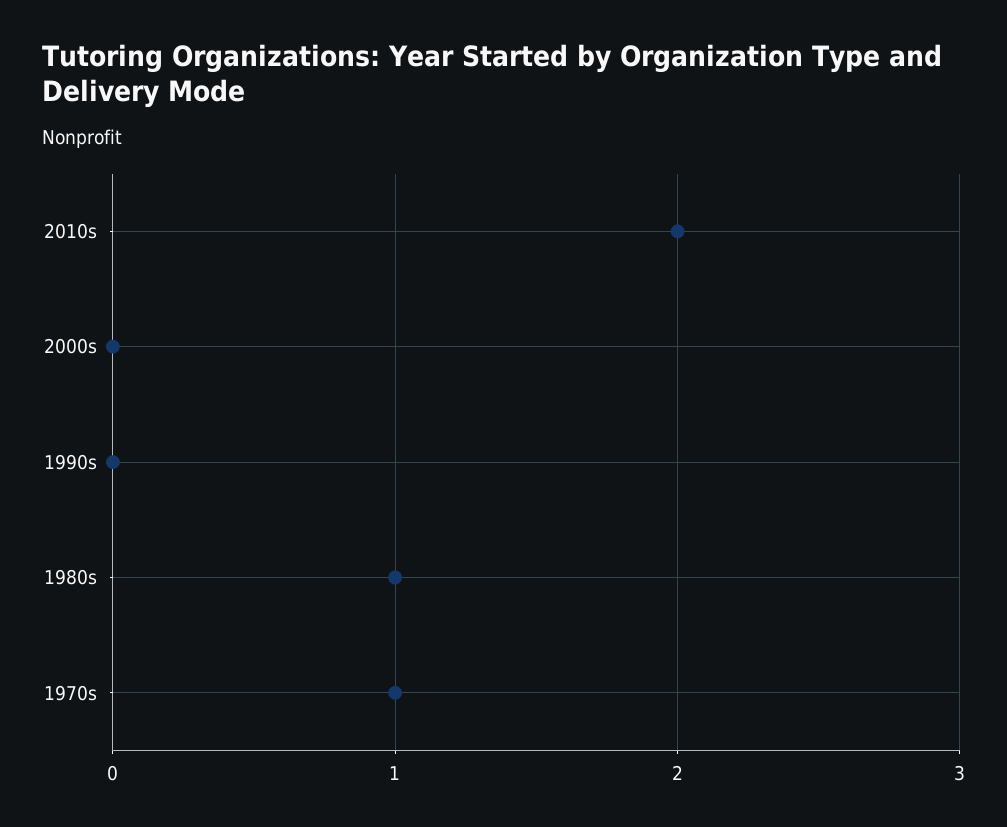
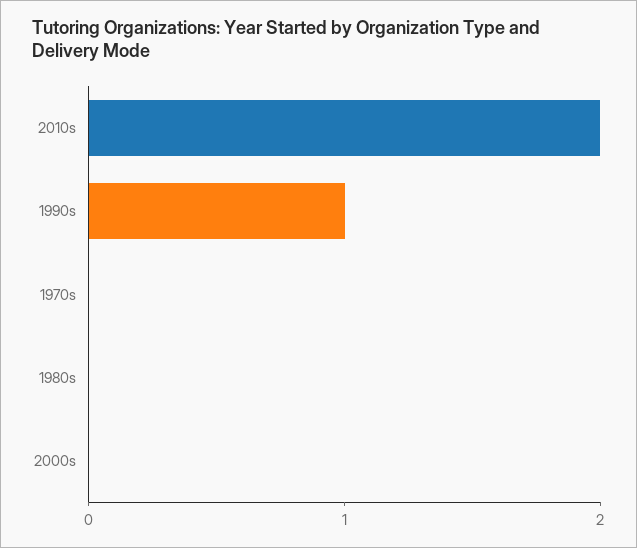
1990s: 0 -> 1
1980s: 1 -> 0
1970s: 1 -> 0

